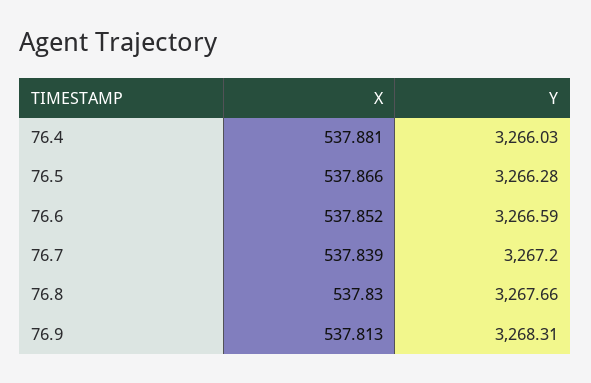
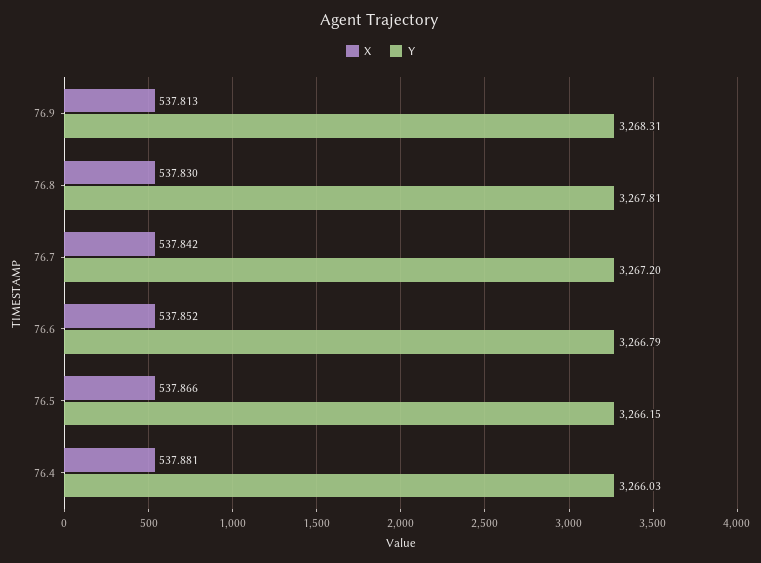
Y, 76.5: 3266.28 -> 3266.15
Y, 76.6: 3266.59 -> 3266.79
X, 76.7: 537.839 -> 537.842
Y, 76.8: 3267.66 -> 3267.81

